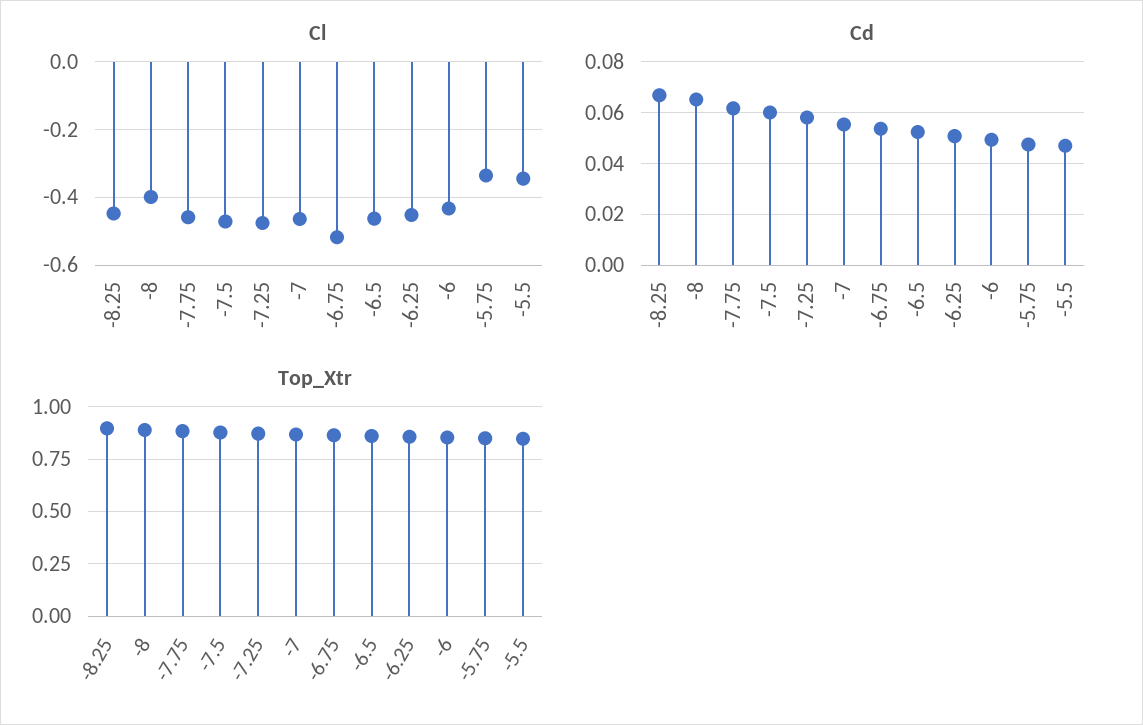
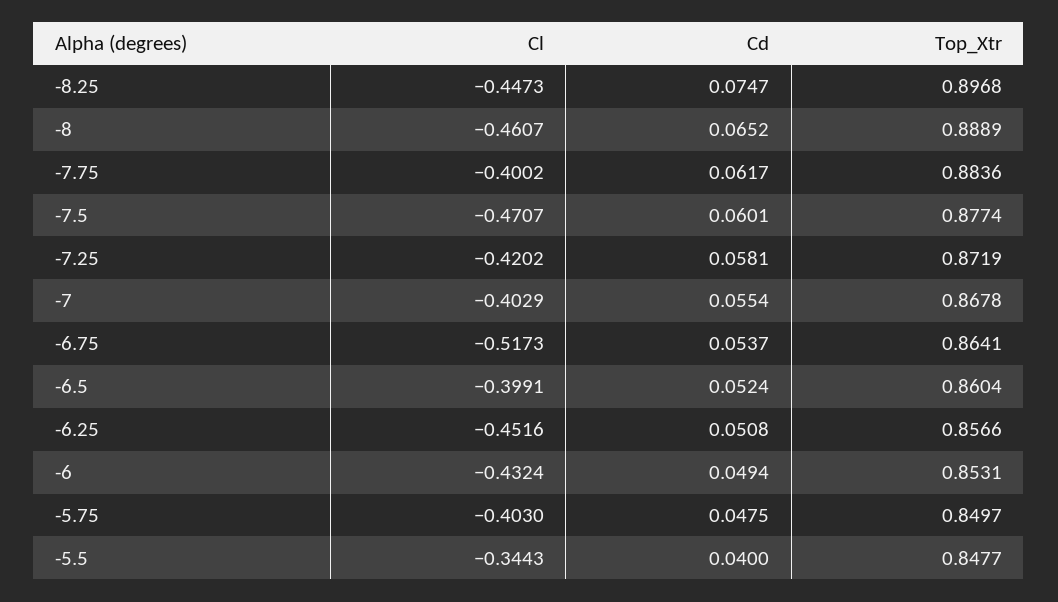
Cl, -8: -0.4 -> -0.4607
Cl, -7.75: -0.46 -> -0.4002
Cl, -7.25: -0.48 -> -0.4202
Cl, -7: -0.46 -> -0.4029
Cl, -6.5: -0.46 -> -0.3991
Cl, -5.75: -0.34 -> -0.403
Cd, -8.25: 0.0675 -> 0.0747
Cd, -5.5: 0.0475 -> 0.04

